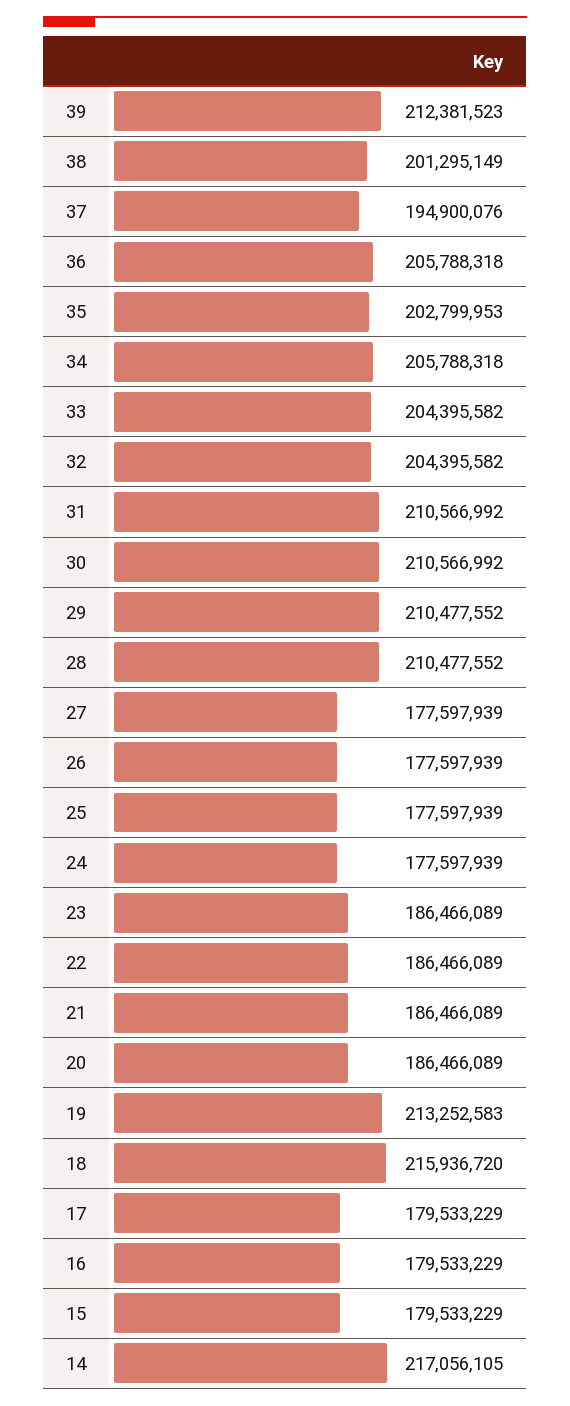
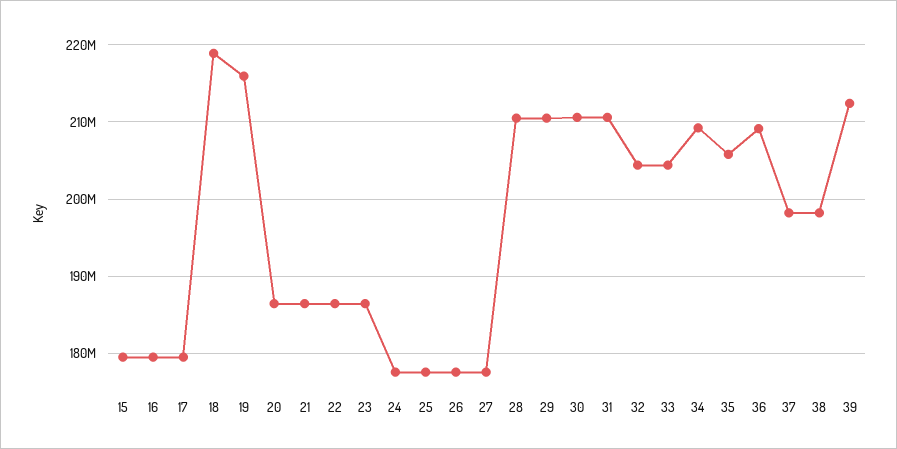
38: 201295149 -> 198000000
37: 194900076 -> 198000000
36: 205788318 -> 209000000
35: 202799953 -> 206000000
34: 205788318 -> 209000000
19: 213252583 -> 216000000
18: 215936720 -> 219000000
14: 217056105 -> none

